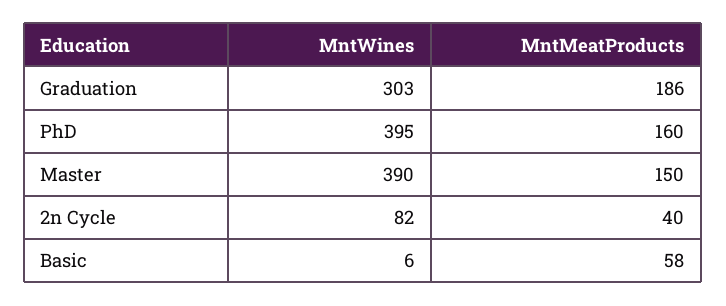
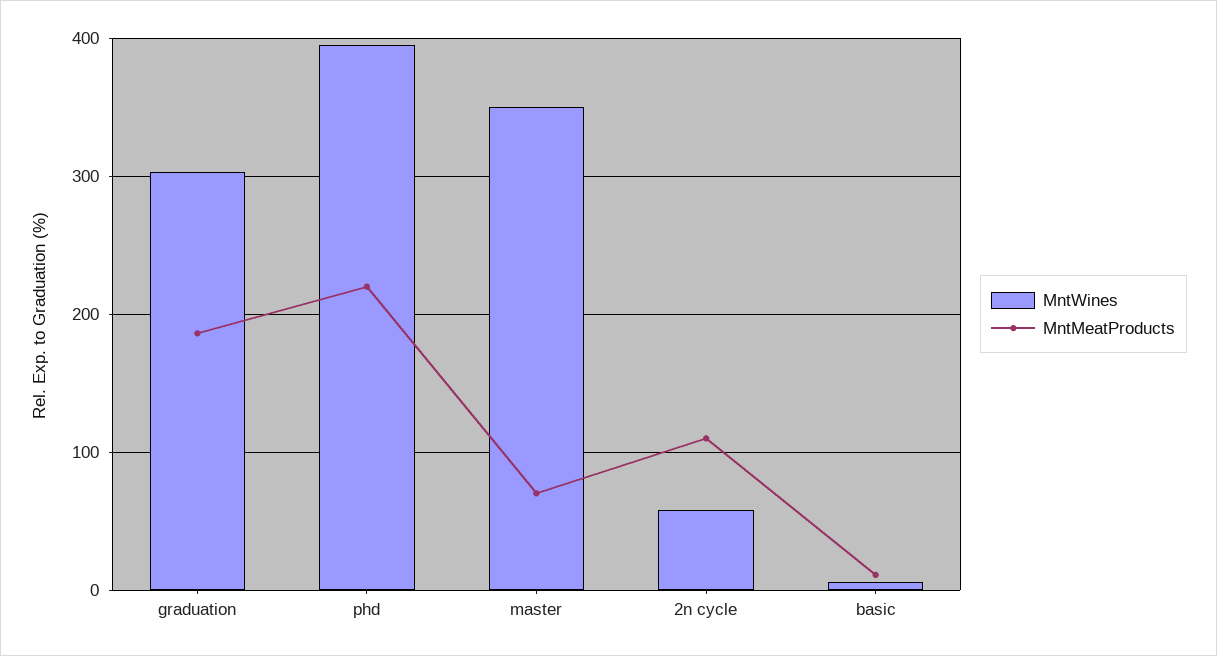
MntMeatProducts, PhD: 160 -> 220
MntWines, Master: 390 -> 350
MntMeatProducts, Master: 150 -> 70
MntWines, 2n Cycle: 82 -> 60
MntMeatProducts, 2n Cycle: 40 -> 110
MntMeatProducts, Basic: 58 -> 10

